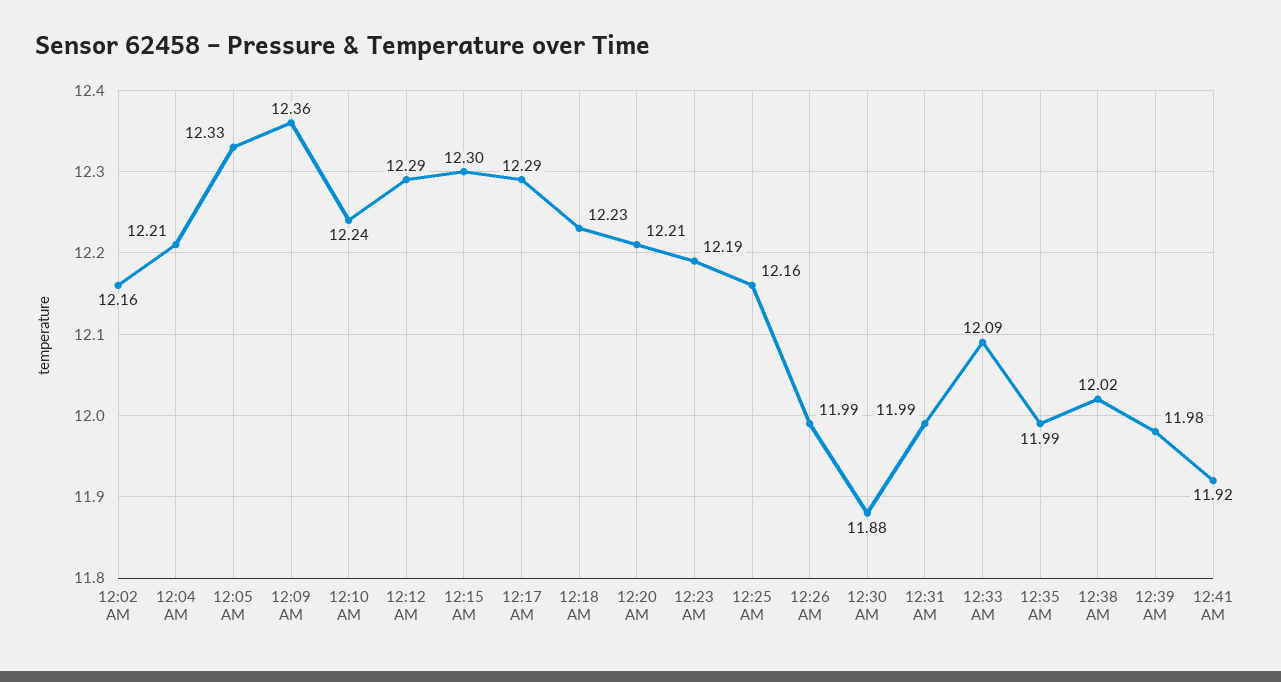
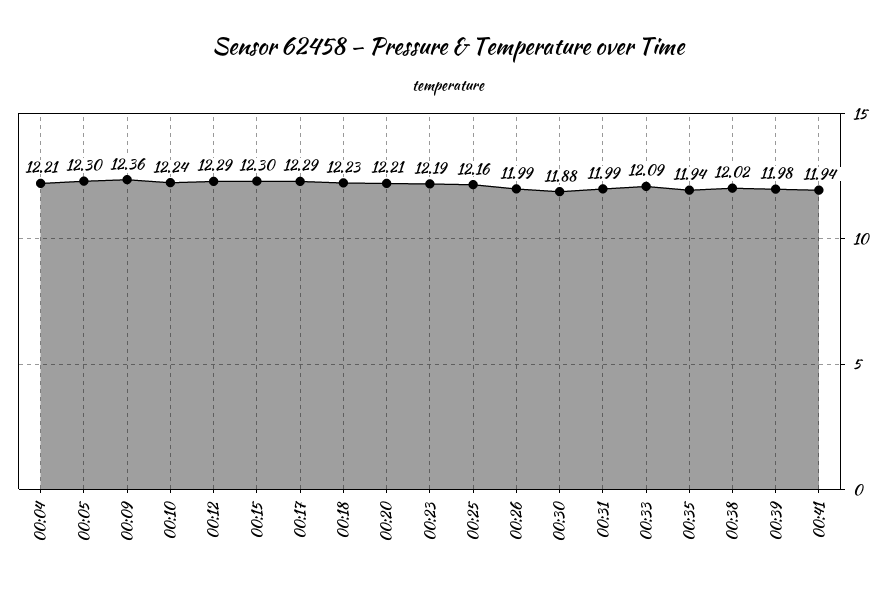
12:02 AM: 12.16 -> none
12:05 AM: 12.33 -> 12.3
12:35 AM: 11.99 -> 11.94
12:41 AM: 11.92 -> 11.94

